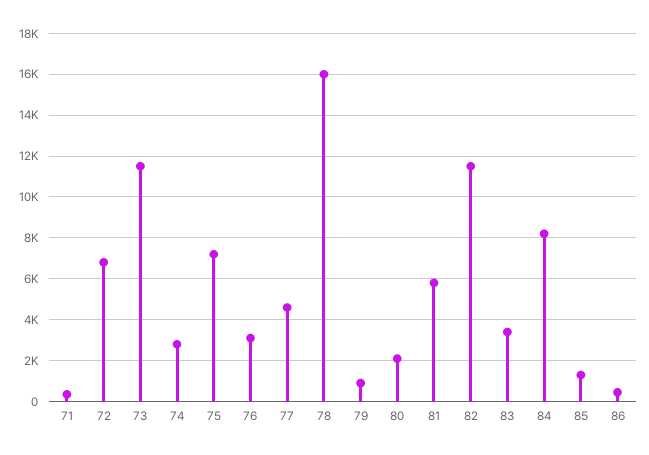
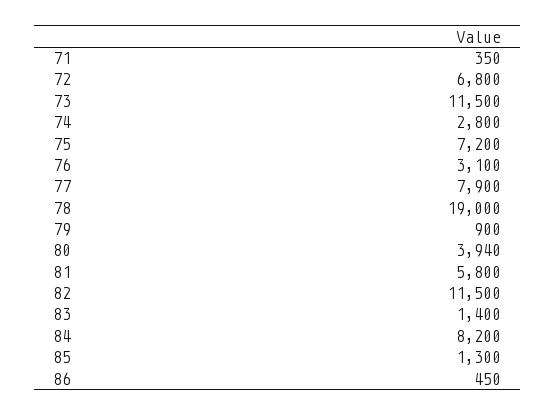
77: 4500 -> 7900
78: 16000 -> 19000
80: 2000 -> 3940
83: 3500 -> 1400

